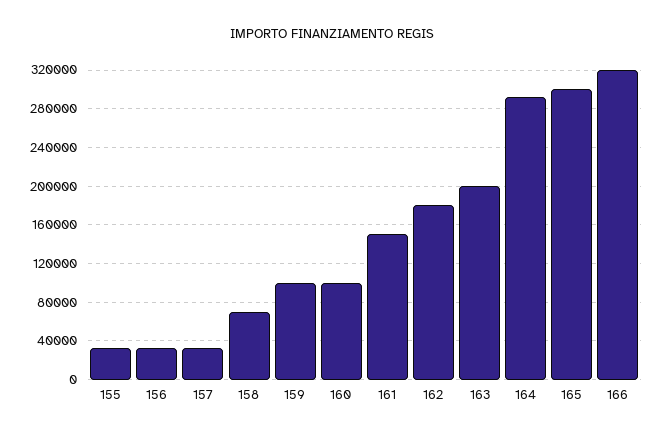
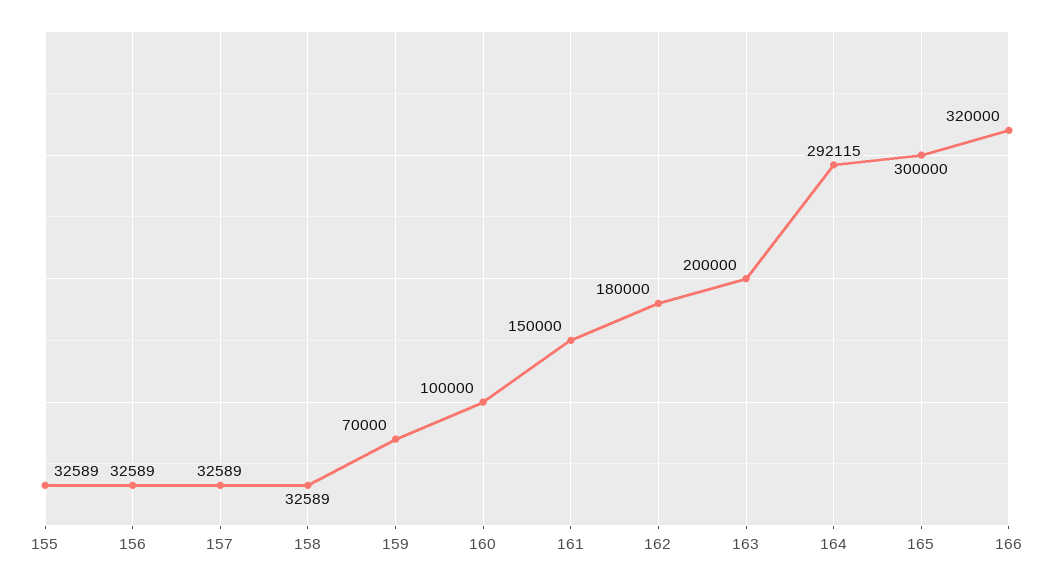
158: 70000 -> 32589
159: 100000 -> 70000

